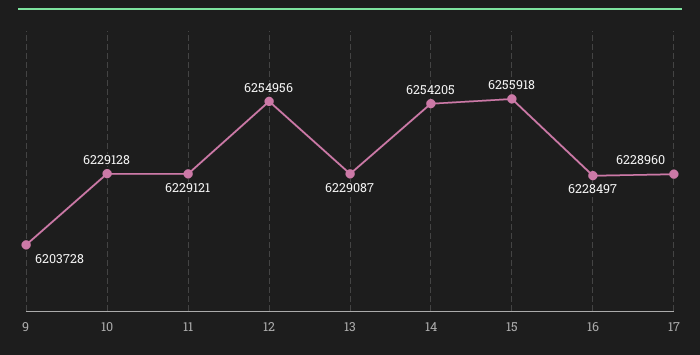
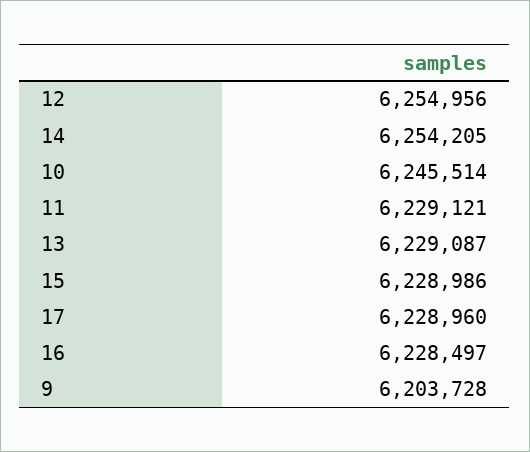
10: 6229128 -> 6245514
15: 6255918 -> 6228986

